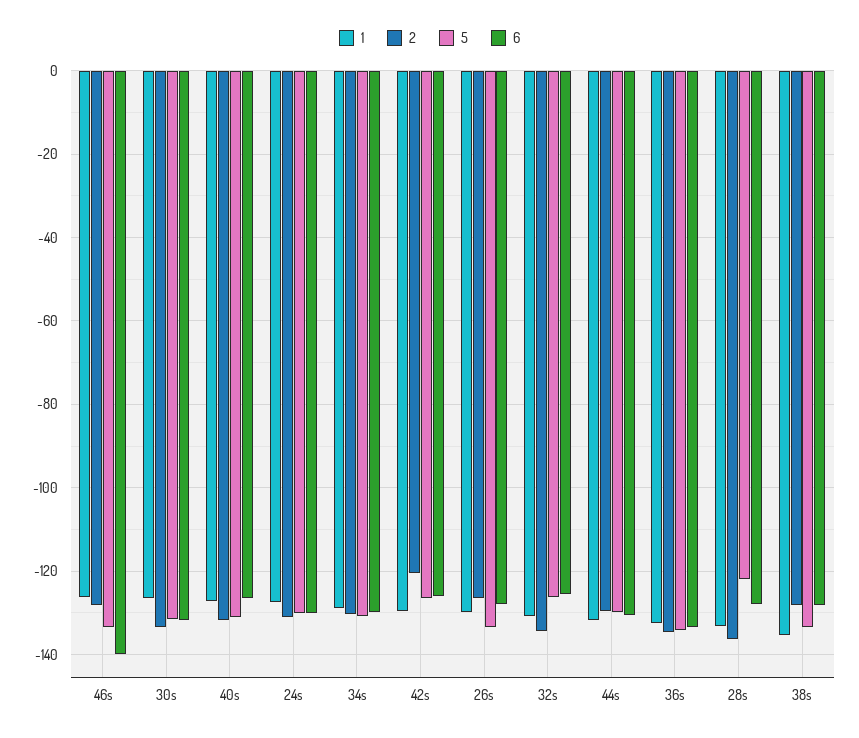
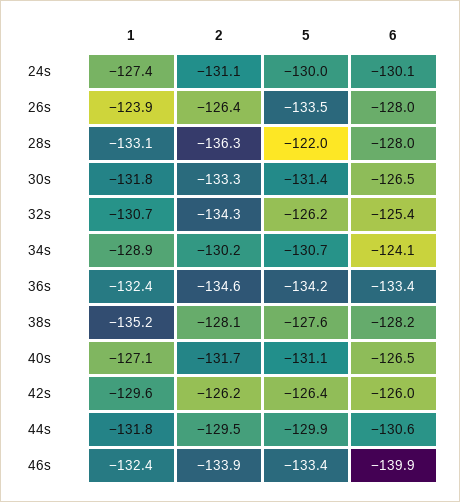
1, 46s: -126 -> -132.4
2, 46s: -128 -> -133.9
1, 30s: -126 -> -131.8
6, 30s: -132 -> -126.5
6, 34s: -130 -> -124.1
2, 42s: -120 -> -126.2
1, 26s: -130 -> -123.9
5, 38s: -134 -> -127.6

